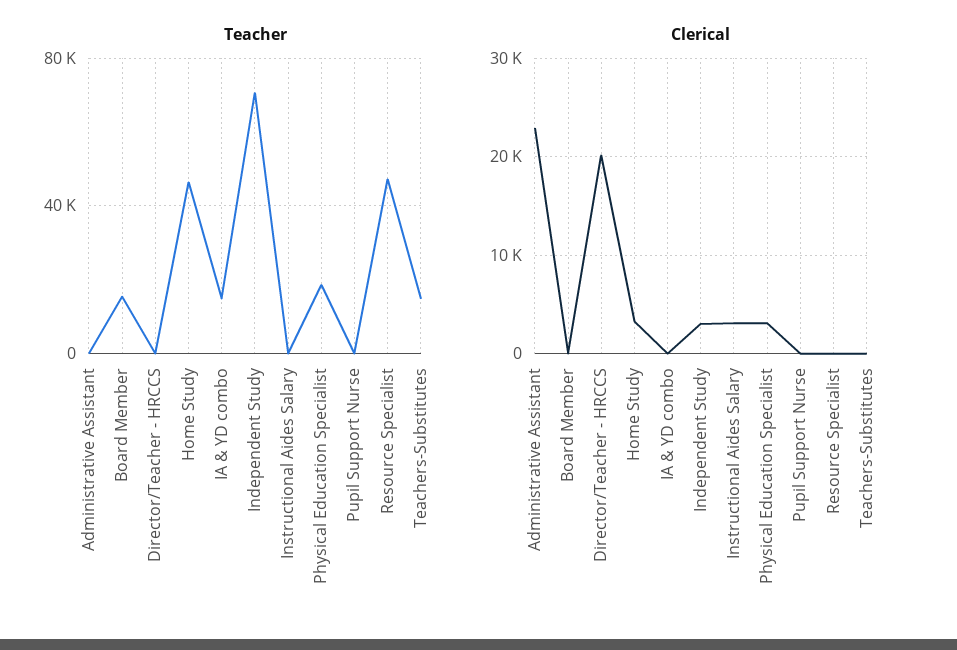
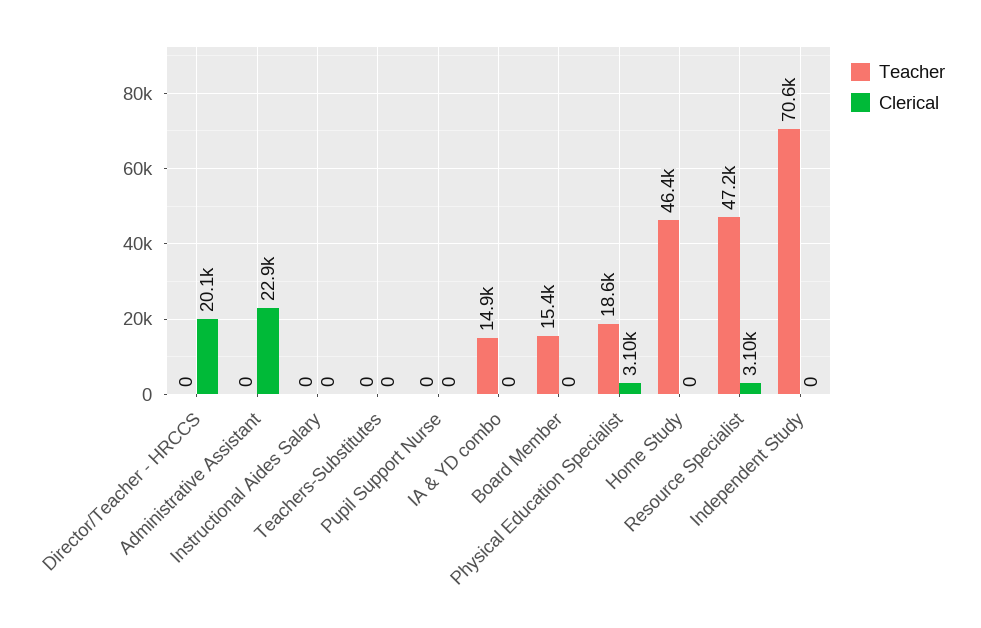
Teacher, Teachers-Substitutes: 15000 -> 0
Clerical, Home Study: 3000 -> 0
Clerical, Independent Study: 3000 -> 0
Clerical, Instructional Aides Salary: 3000 -> 0
Clerical, Resource Specialist: 0 -> 3100

